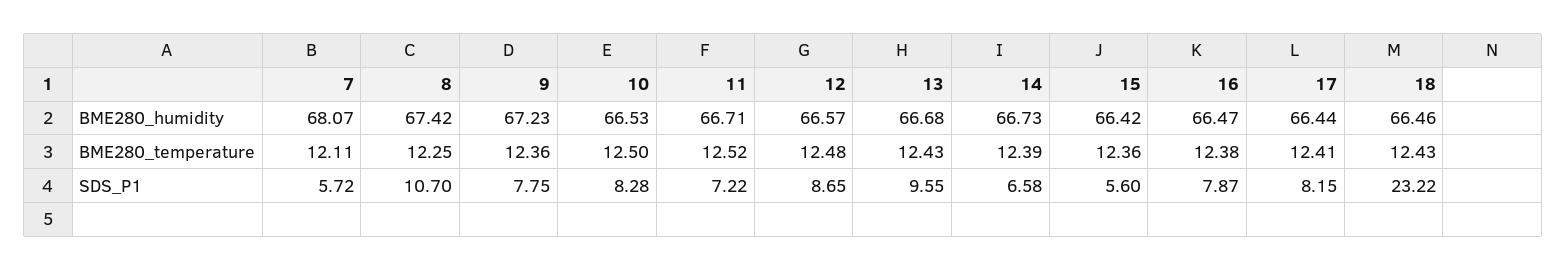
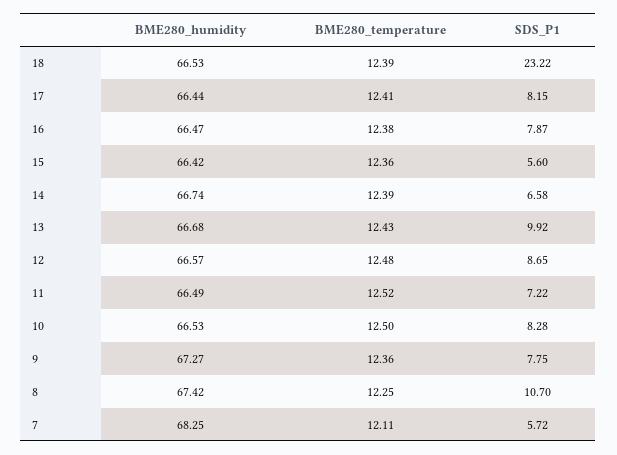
7, BME280_humidity: 68.07 -> 68.25
9, BME280_humidity: 67.23 -> 67.27
11, BME280_humidity: 66.71 -> 66.49
14, BME280_humidity: 66.73 -> 66.74
18, BME280_humidity: 66.46 -> 66.53
18, BME280_temperature: 12.43 -> 12.39
13, SDS_P1: 9.55 -> 9.92

